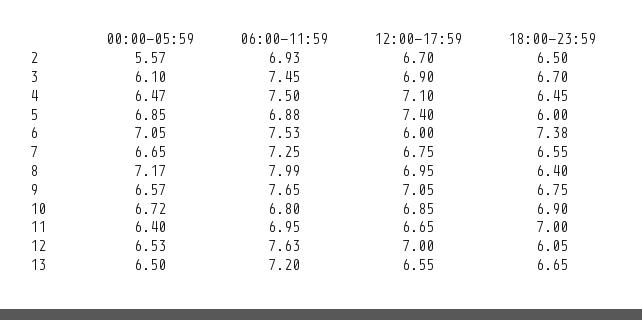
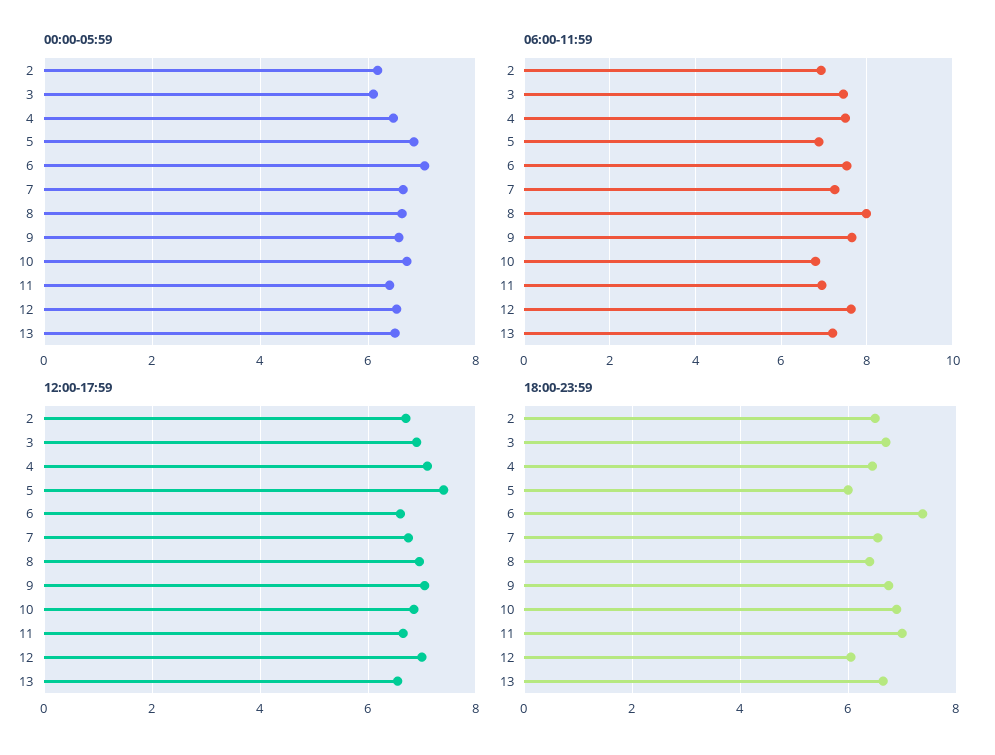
00:00-05:59, 2: 5.57 -> 6.2
12:00-17:59, 6: 6 -> 6.6
00:00-05:59, 8: 7.17 -> 6.6

